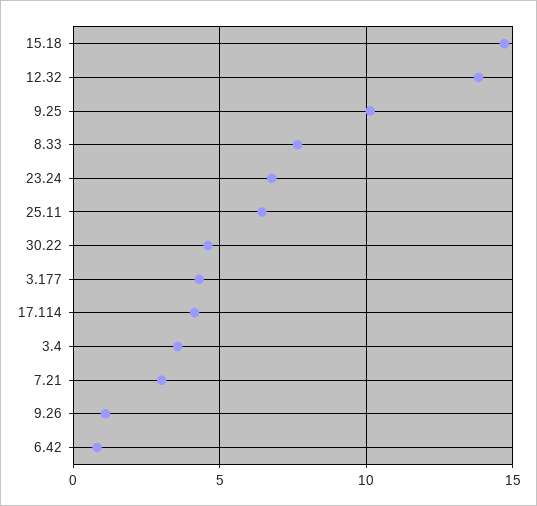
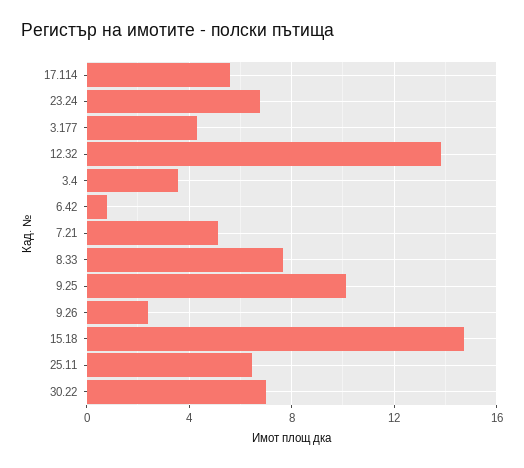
30.22: 4.5 -> 7
17.114: 4 -> 5.5
7.21: 3 -> 5
9.26: 1 -> 2.5

